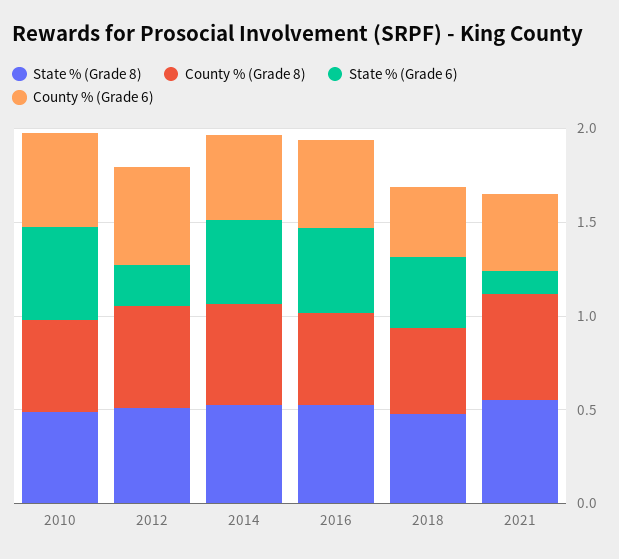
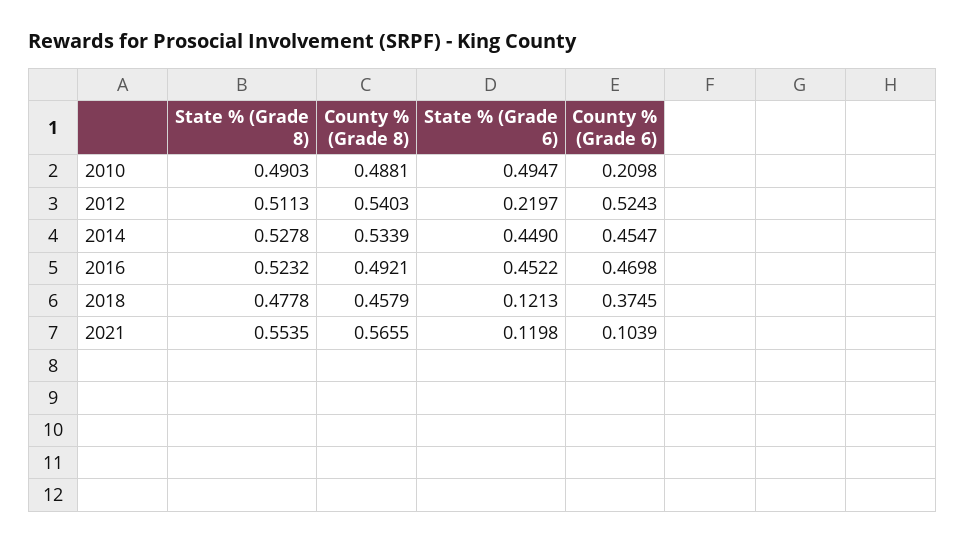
County % (Grade 6), 2010: 0.5 -> 0.2098
State % (Grade 6), 2018: 0.4 -> 0.1213
County % (Grade 6), 2021: 0.4 -> 0.1039

